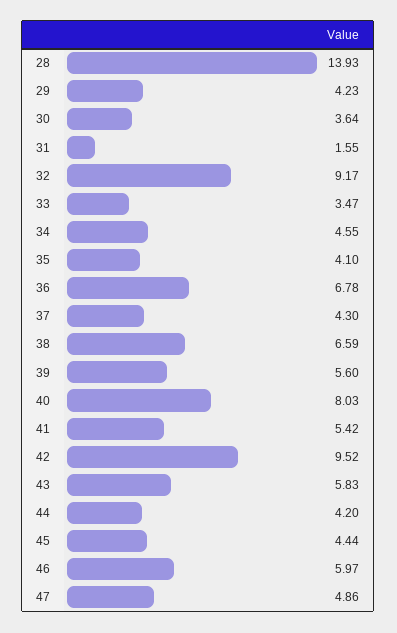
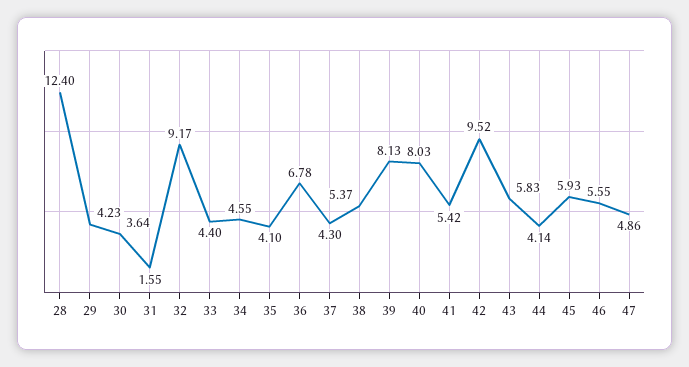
28: 13.93 -> 12.4
33: 3.47 -> 4.4
38: 6.59 -> 5.37
39: 5.6 -> 8.13
44: 4.2 -> 4.14
45: 4.44 -> 5.93
46: 5.97 -> 5.55

